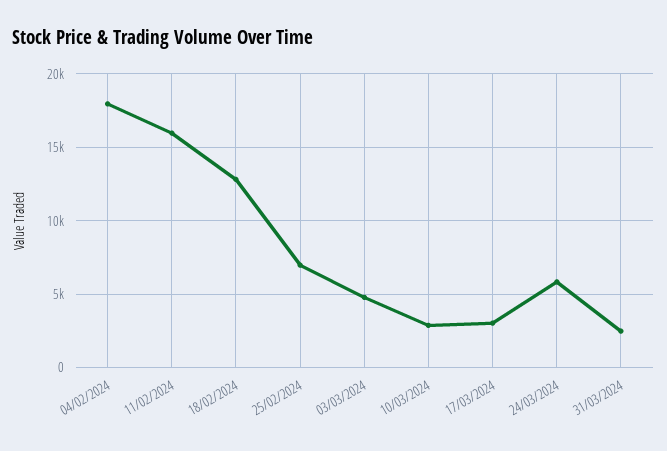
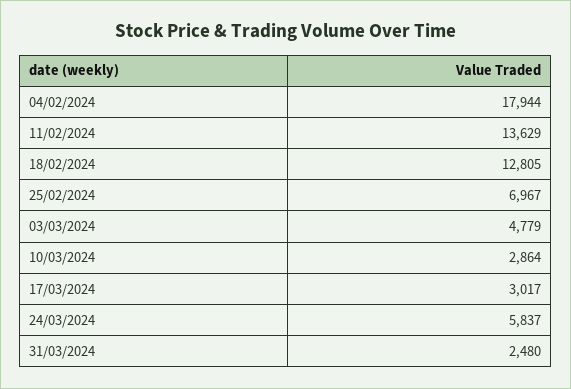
11/02/2024: 16000 -> 13629

